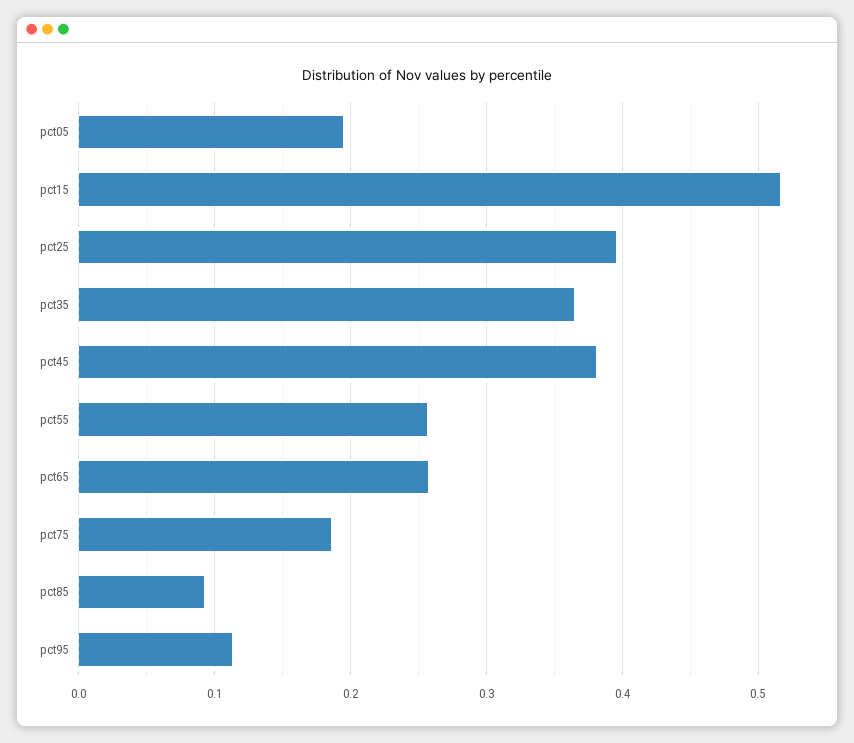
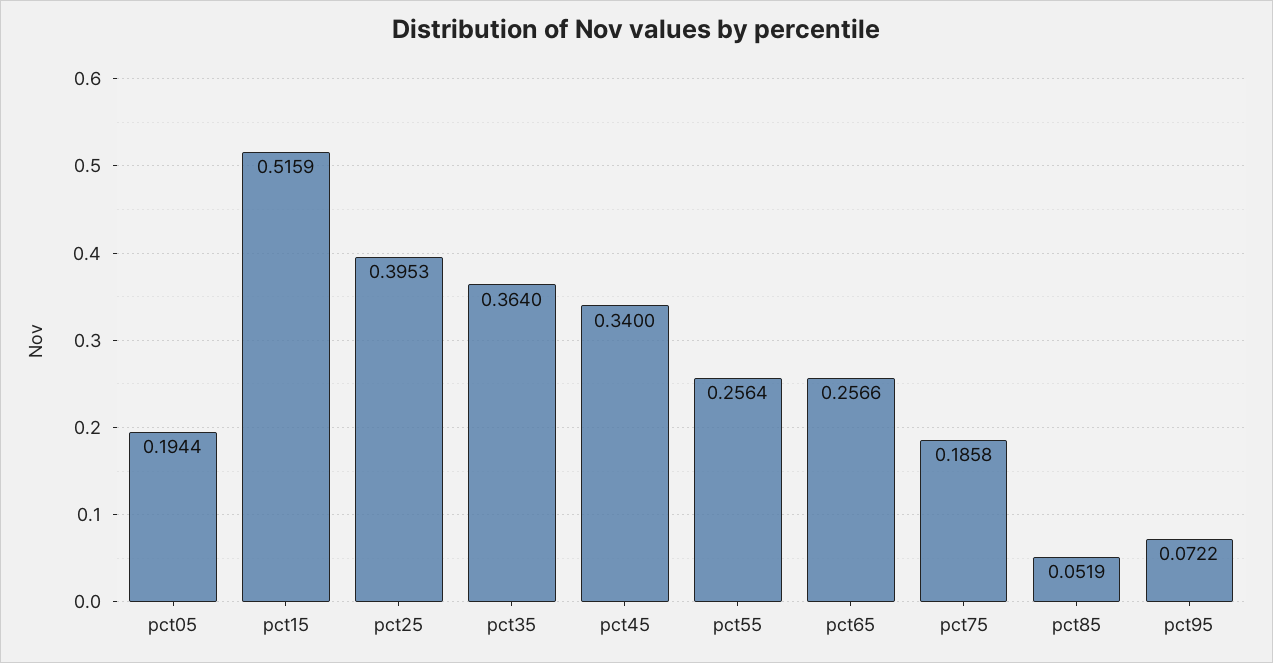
pct45: 0.38 -> 0.34
pct85: 0.09 -> 0.0519
pct95: 0.11 -> 0.0722

